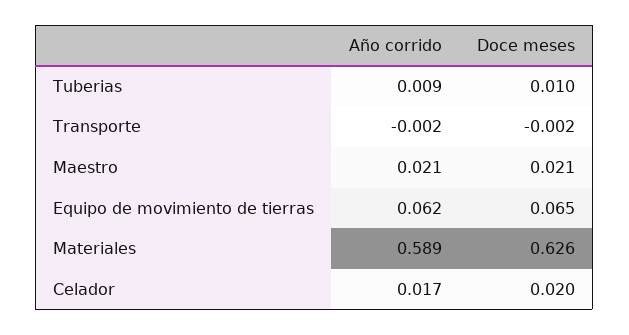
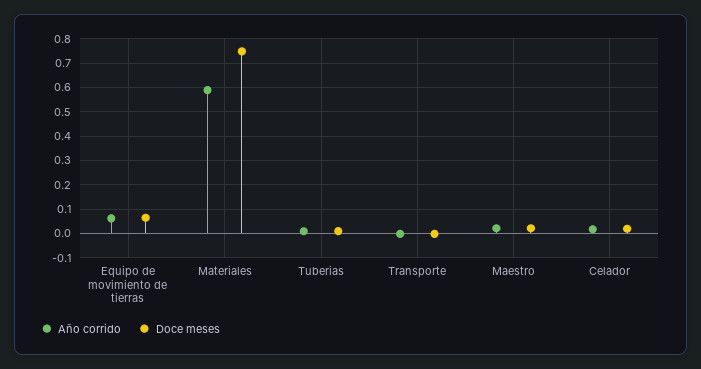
Doce meses, Materiales: 0.626 -> 0.75

